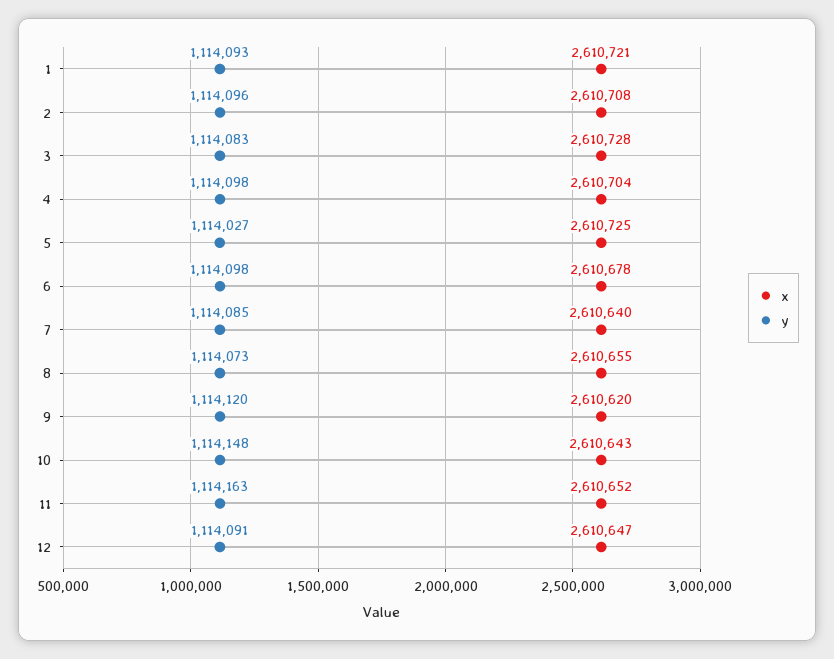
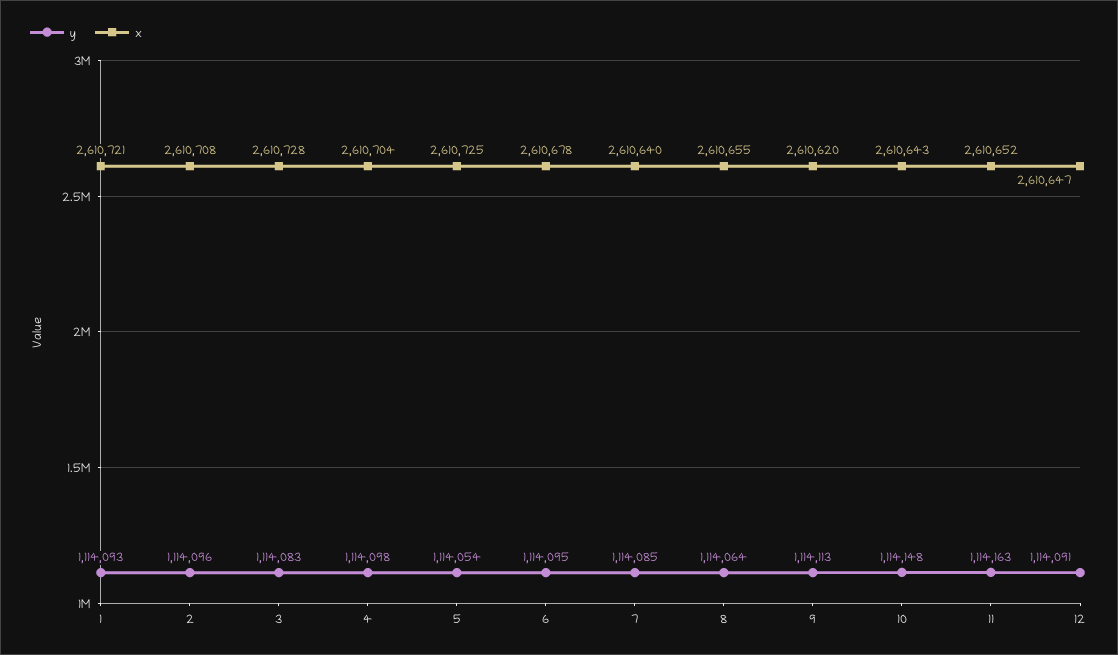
y, 5: 1114027 -> 1114054
y, 6: 1114098 -> 1114095
y, 8: 1114073 -> 1114064
y, 9: 1114120 -> 1114113

